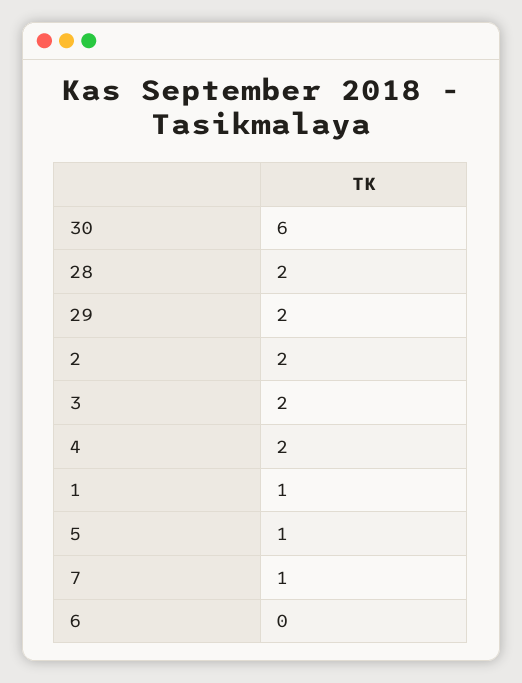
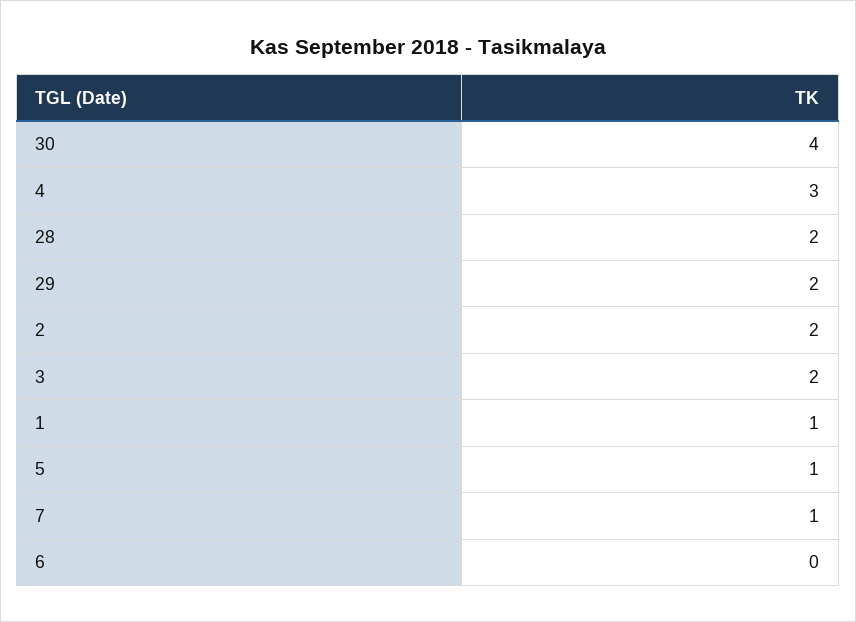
30: 6 -> 4
4: 2 -> 3

